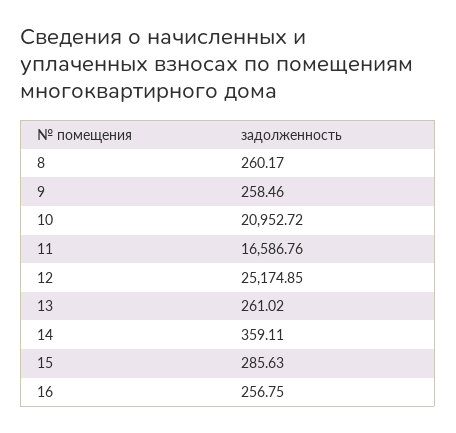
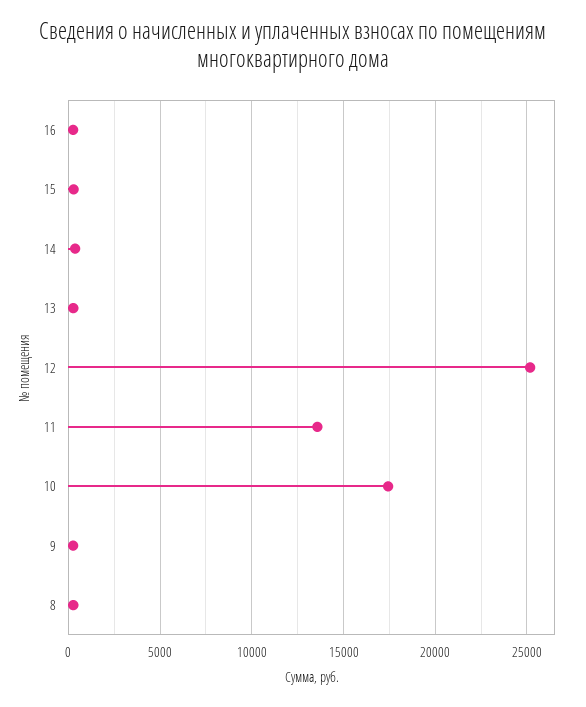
10: 20952.72 -> 17500
11: 16586.76 -> 13500

